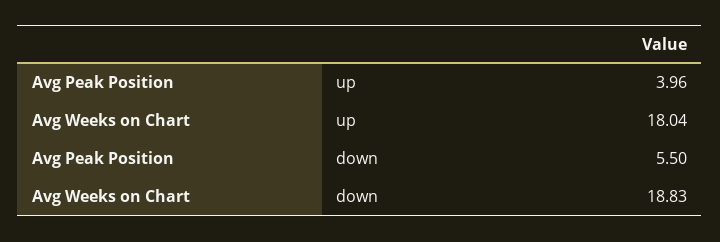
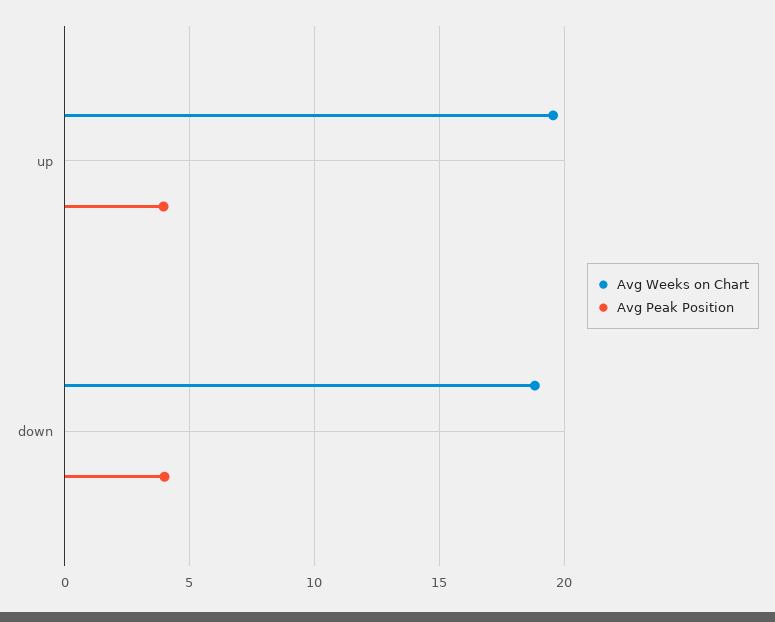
Avg Weeks on Chart, up: 18.04 -> 19.5
Avg Peak Position, down: 5.5 -> 4

